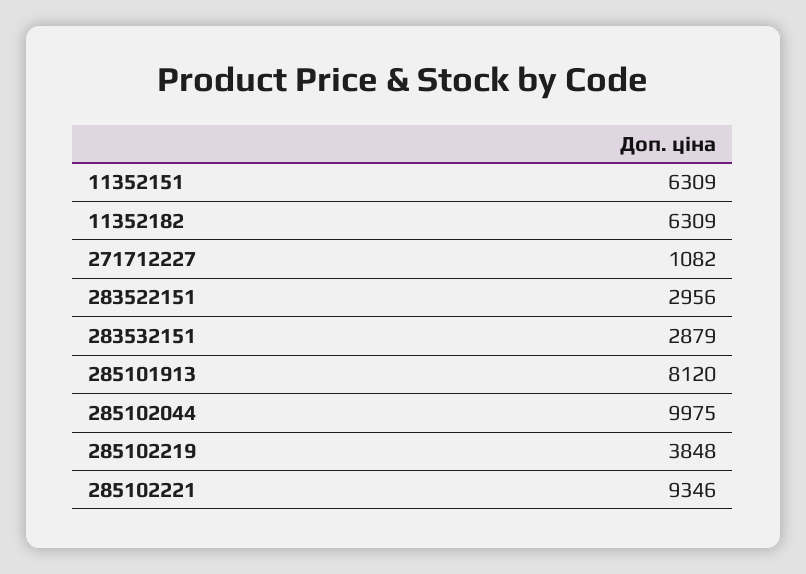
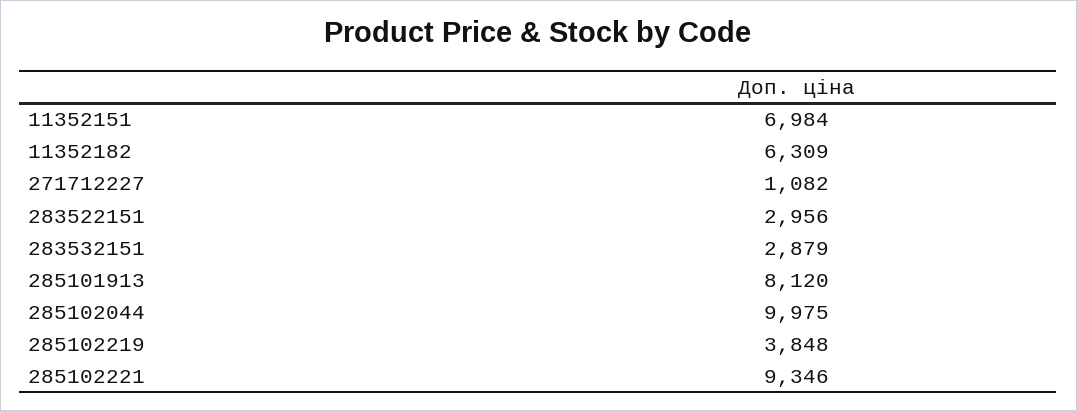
11352151: 6309 -> 6984

